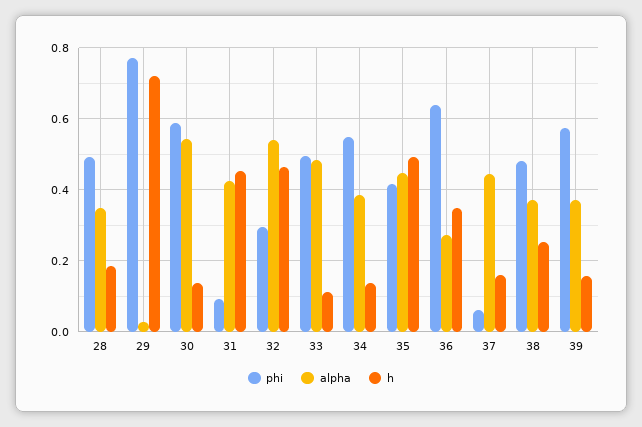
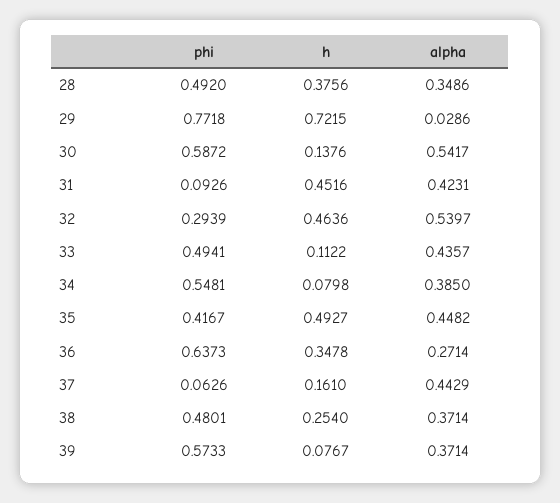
h, 28: 0.18 -> 0.3756
alpha, 33: 0.48 -> 0.4357
h, 34: 0.14 -> 0.0798
h, 39: 0.16 -> 0.0767

